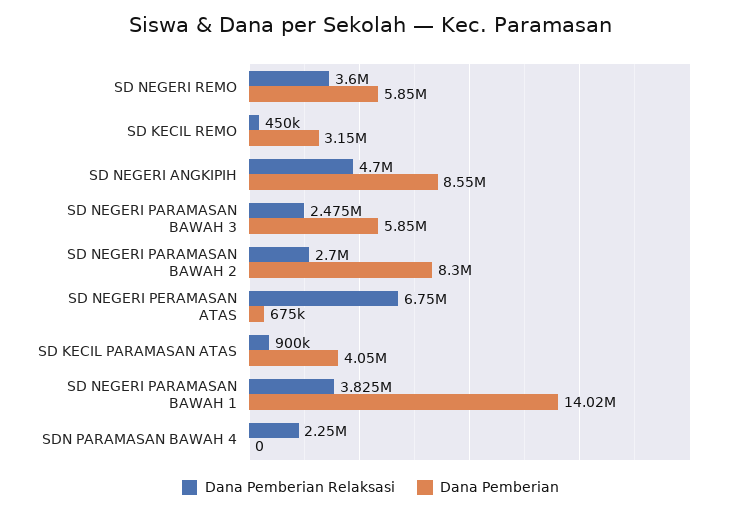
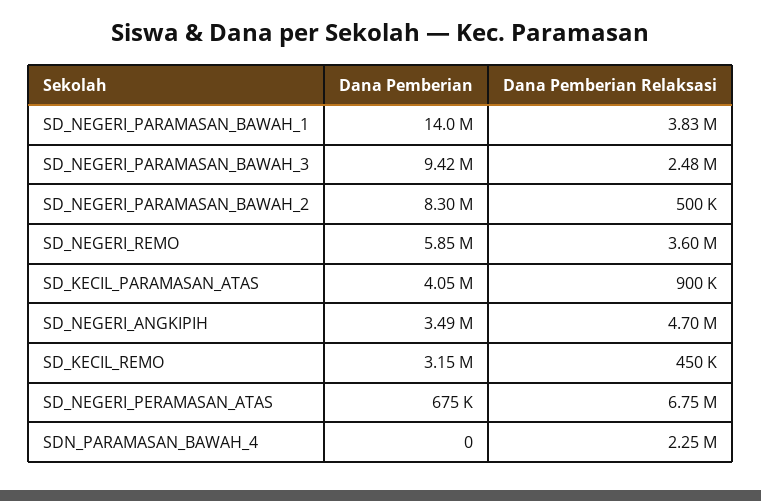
Dana Pemberian, SD NEGERI ANGKIPIH: 8550000 -> 3490000
Dana Pemberian, SD NEGERI PARAMASAN BAWAH 3: 5850000 -> 9420000
Dana Pemberian Relaksasi, SD NEGERI PARAMASAN BAWAH 2: 2700000 -> 500000

